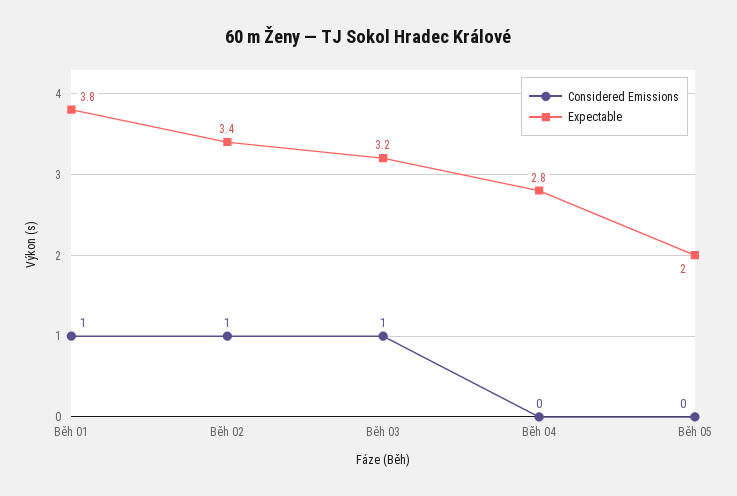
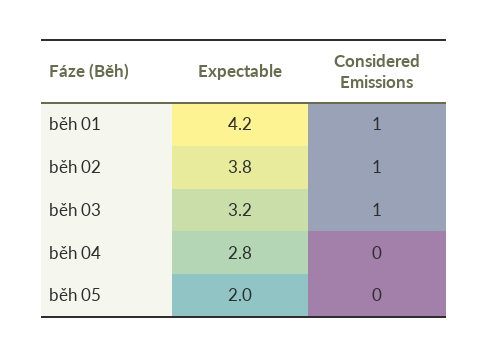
Expectable, Běh 01: 3.8 -> 4.2
Expectable, Běh 02: 3.4 -> 3.8

